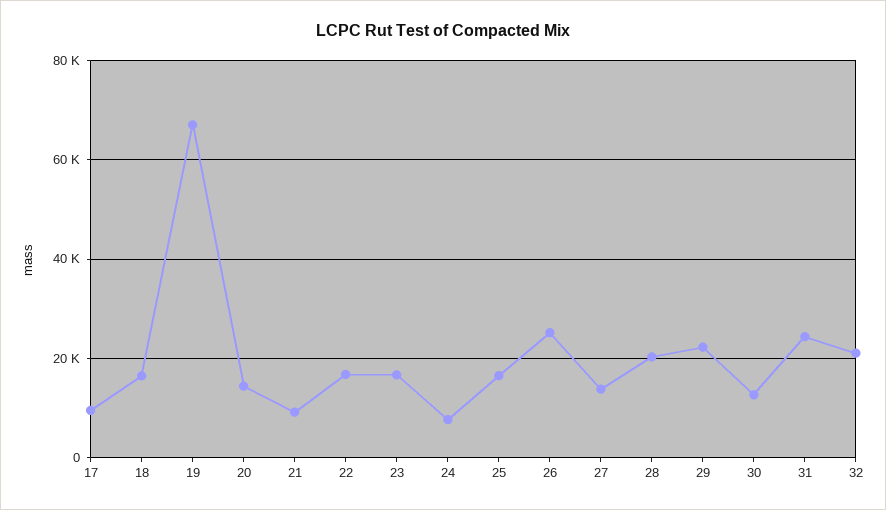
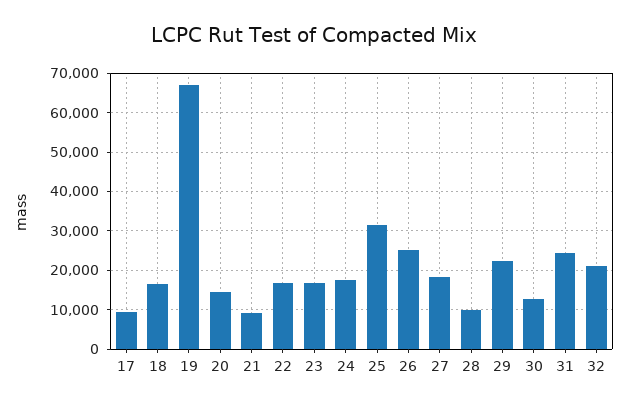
24: 8000 -> 18000
25: 16000 -> 32000
27: 14000 -> 18000
28: 20000 -> 10000

